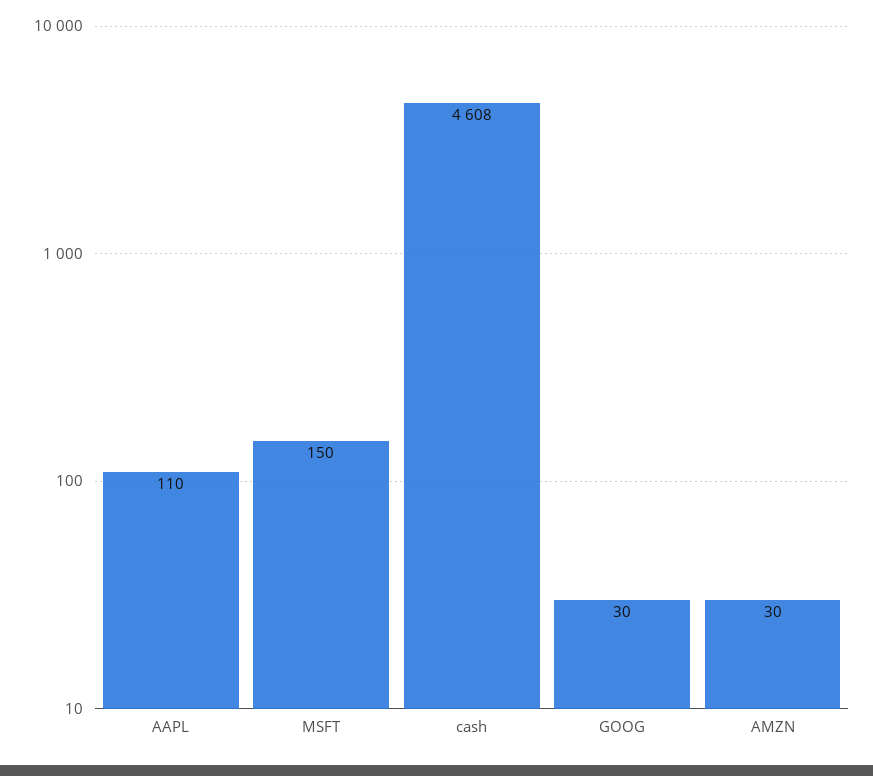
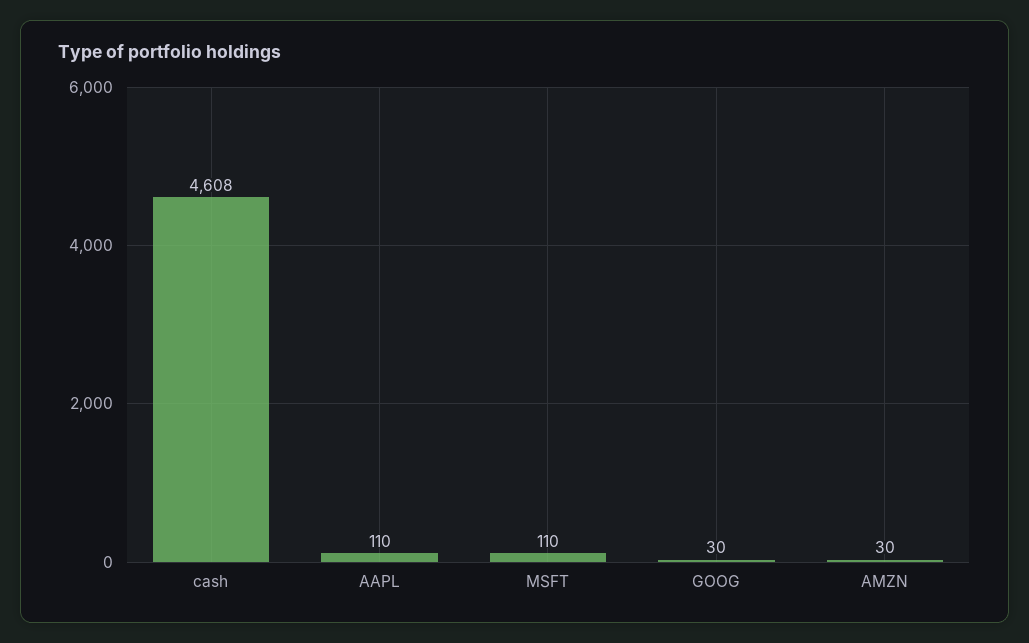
MSFT: 150 -> 110

